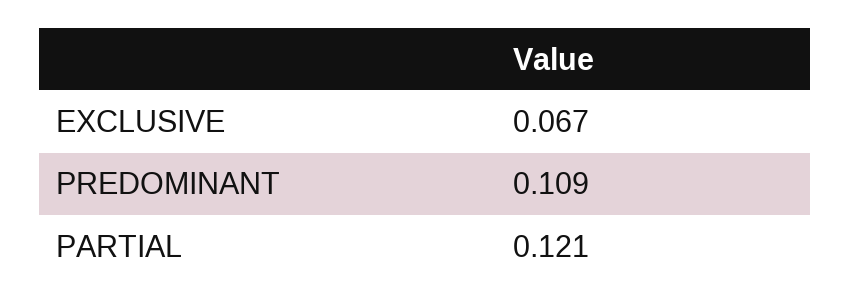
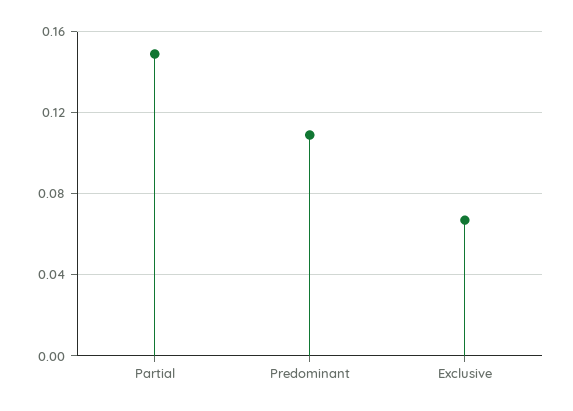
PARTIAL: 0.121 -> 0.15

